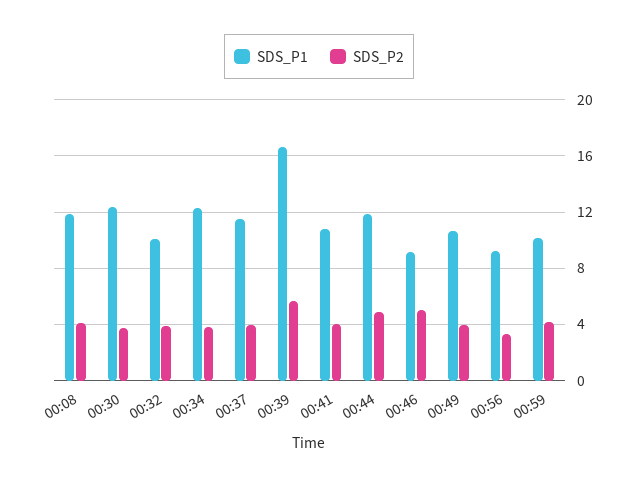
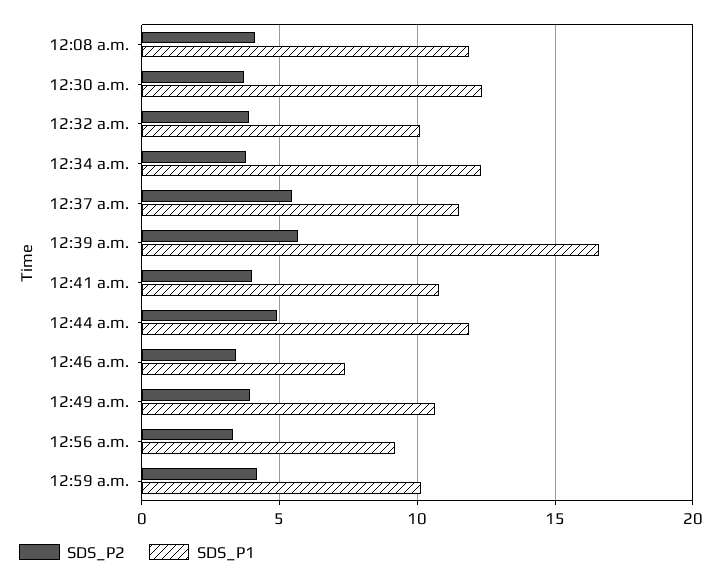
SDS_P2, 00:37: 4 -> 5.5
SDS_P1, 00:46: 9 -> 7.5
SDS_P2, 00:46: 5 -> 3.5

